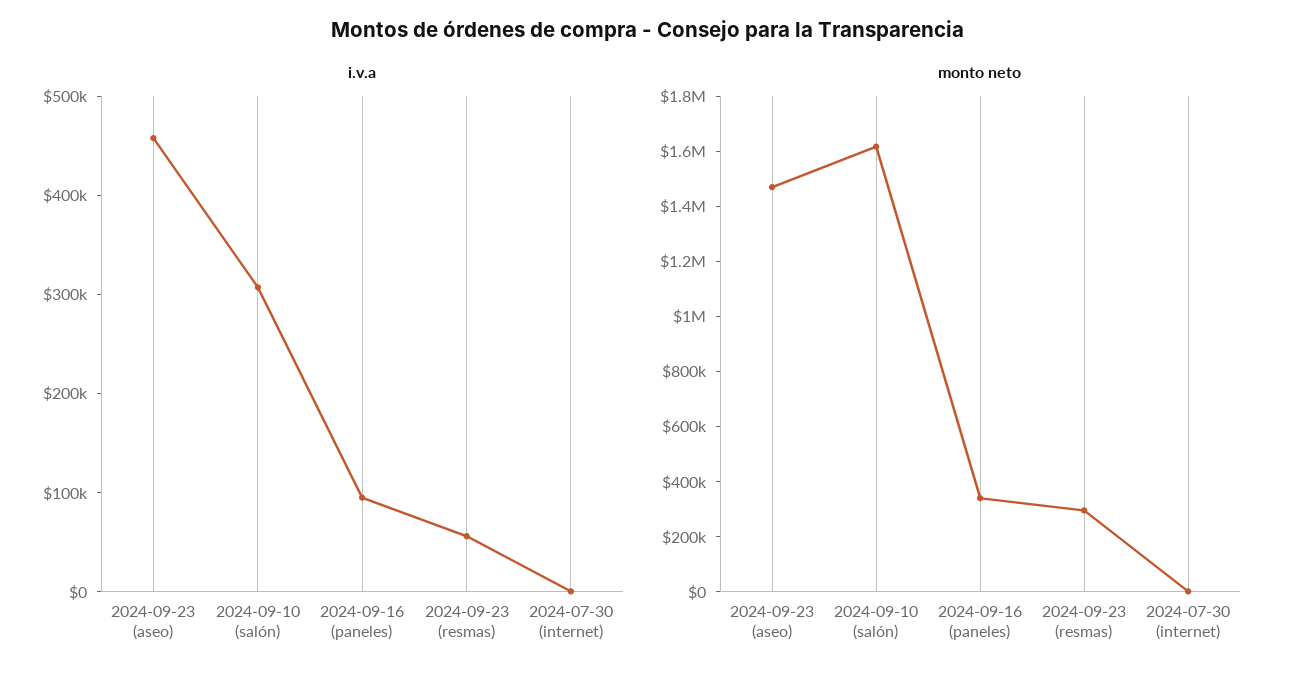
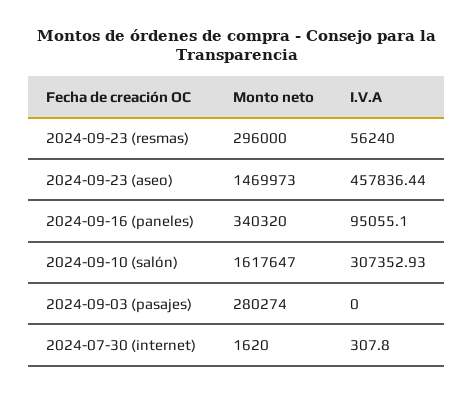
monto neto, 2024-09-03 (pasajes): none -> 280274
i.v.a, 2024-09-03 (pasajes): none -> 0

